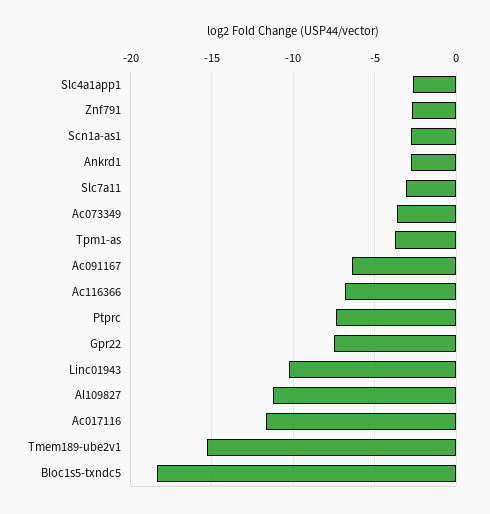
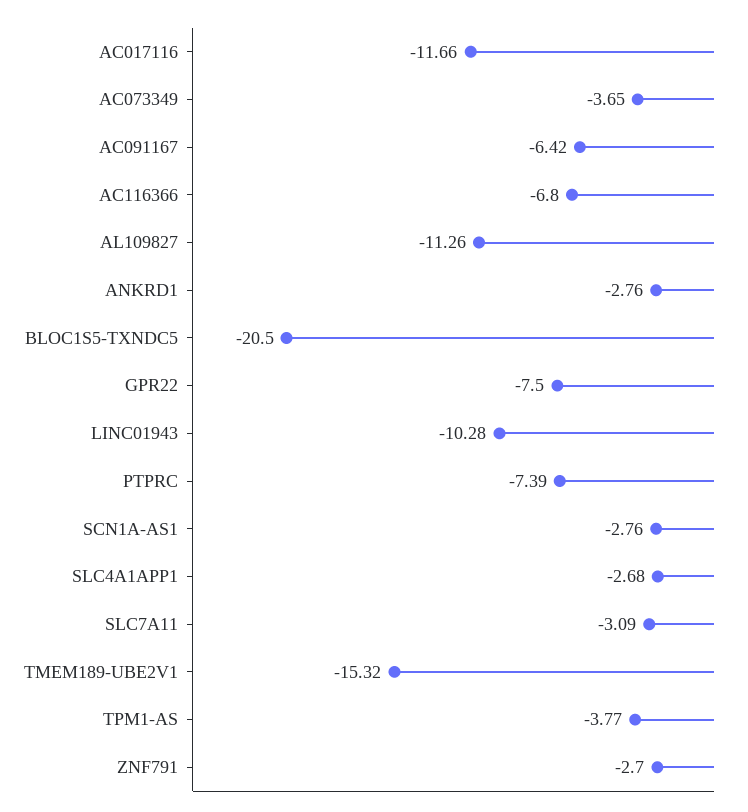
Bloc1s5-txndc5: -18.5 -> -20.5

